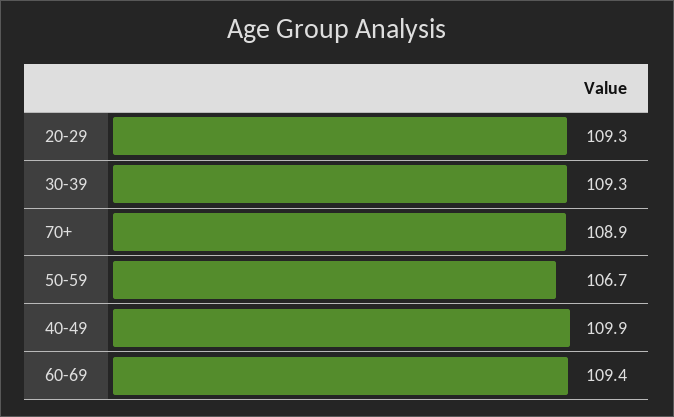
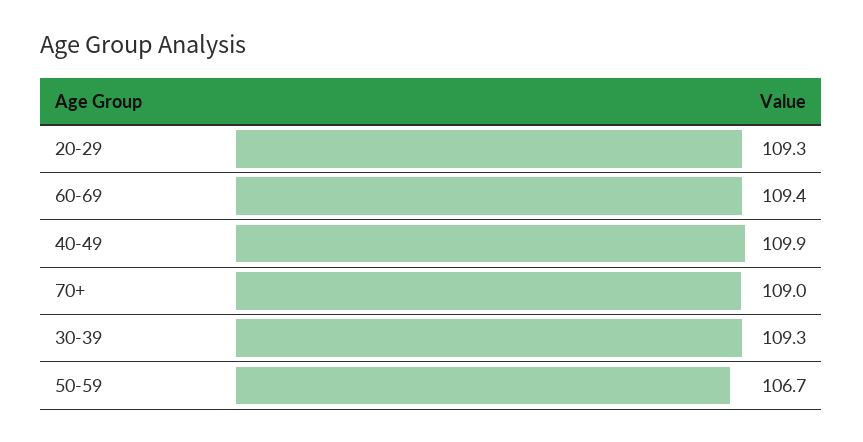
70+: 108.9 -> 109

